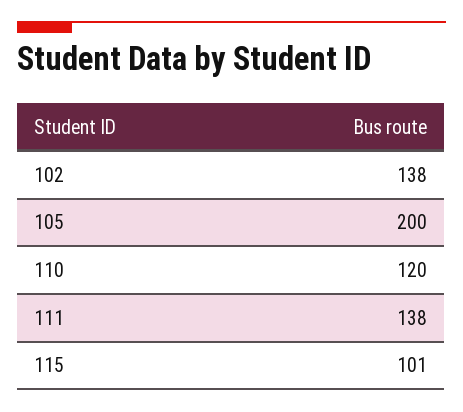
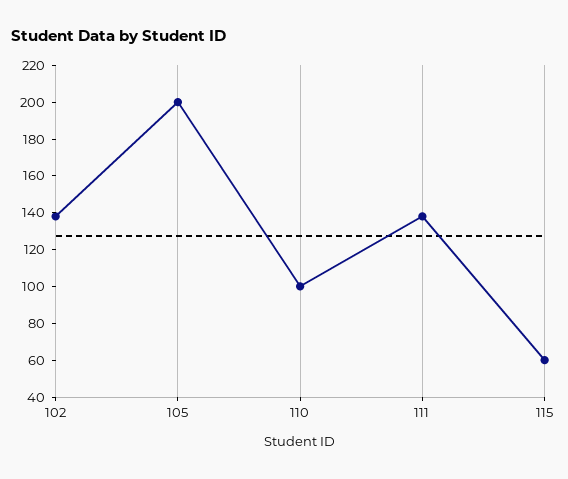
110: 120 -> 100
115: 101 -> 60

